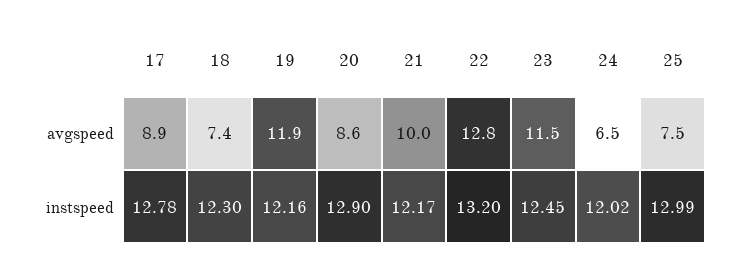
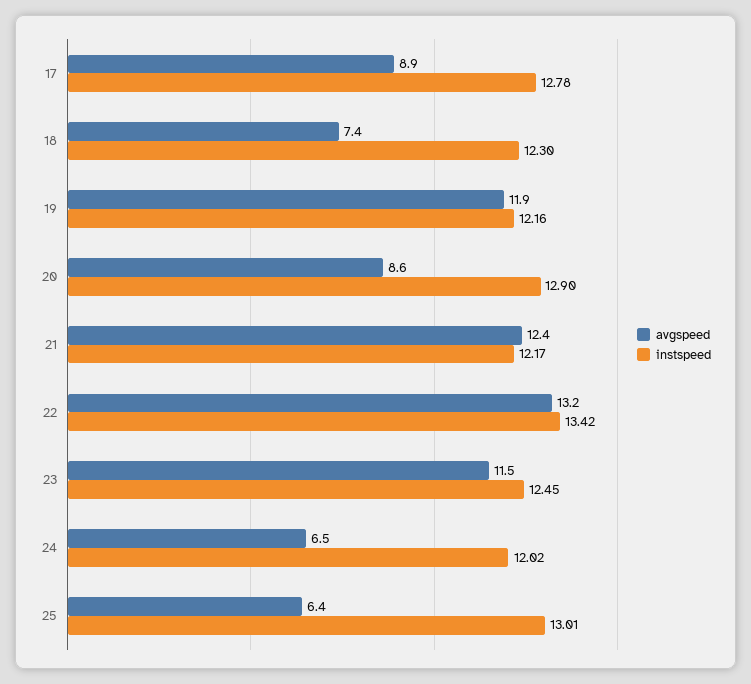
avgspeed, 21: 10 -> 12.4
avgspeed, 22: 12.8 -> 13.2
avgspeed, 25: 7.5 -> 6.4
instspeed, 22: 13.2 -> 13.42
instspeed, 25: 12.99 -> 13.01

